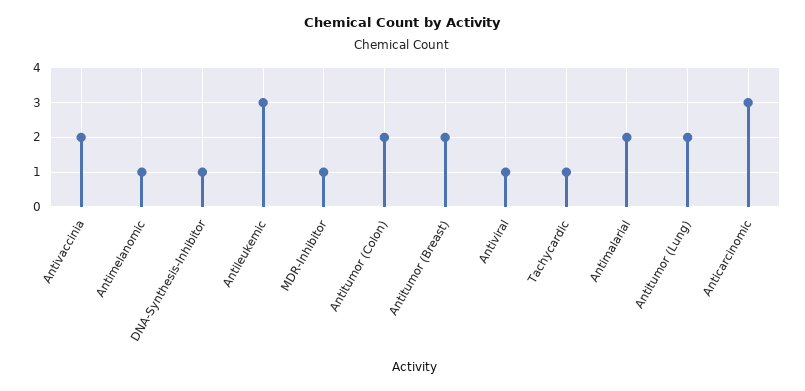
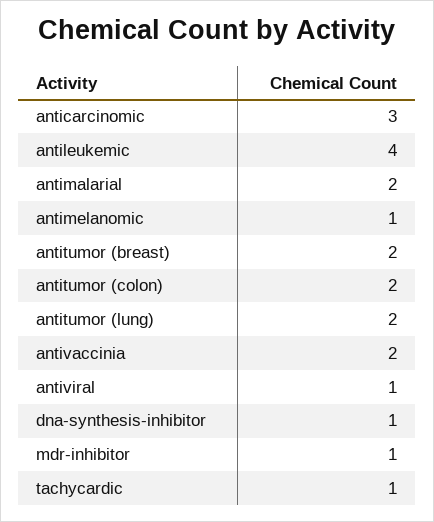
Antileukemic: 3 -> 4

